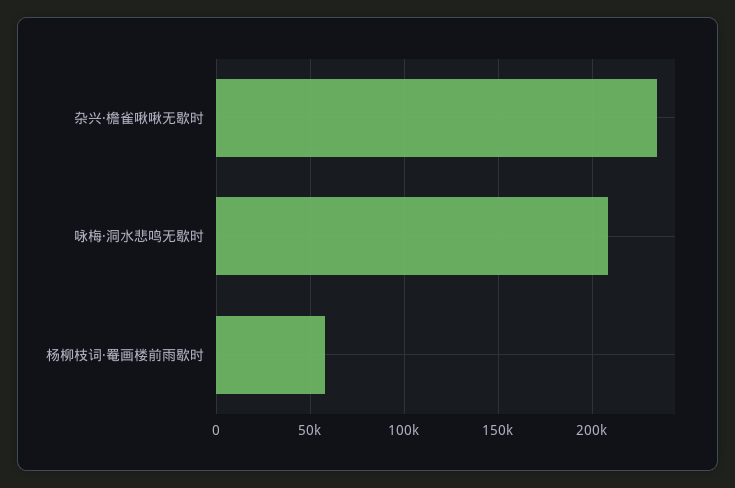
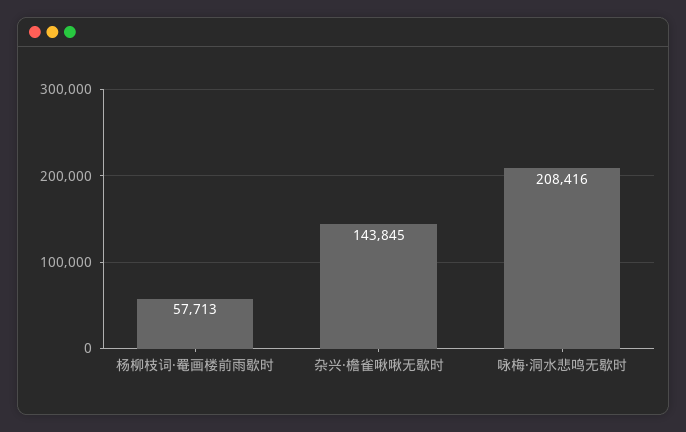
杂兴·檐雀啾啾无歇时: 235000 -> 143845

